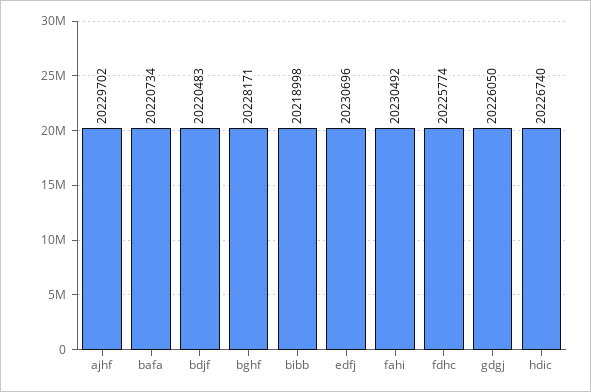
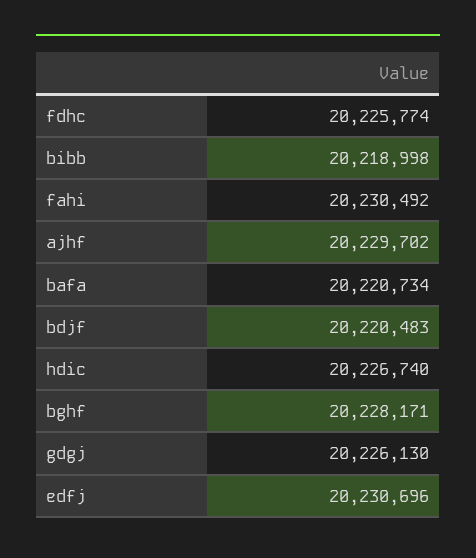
gdgj: 20226050 -> 20226130

